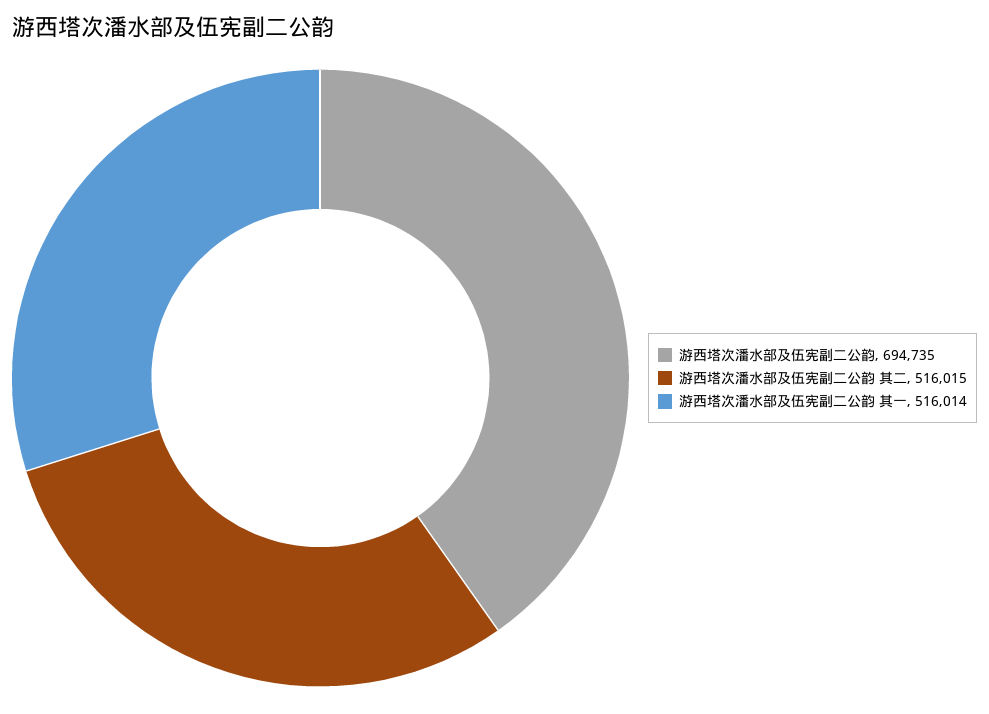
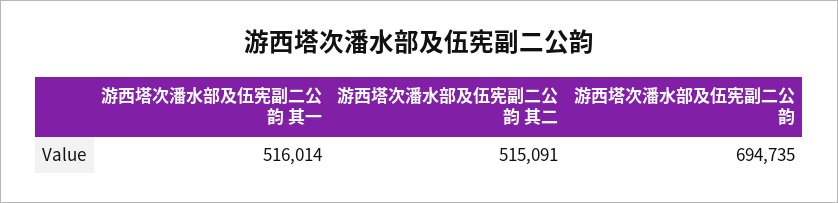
游西塔次潘水部及伍宪副二公韵 其二: 516015 -> 515091

